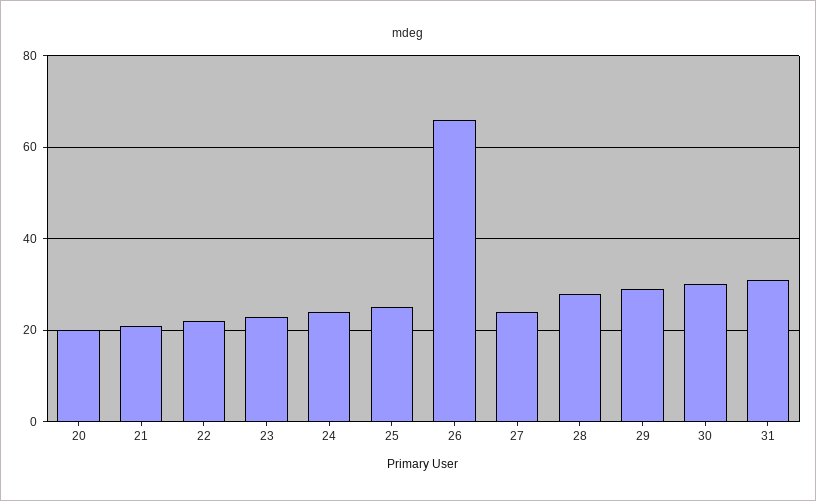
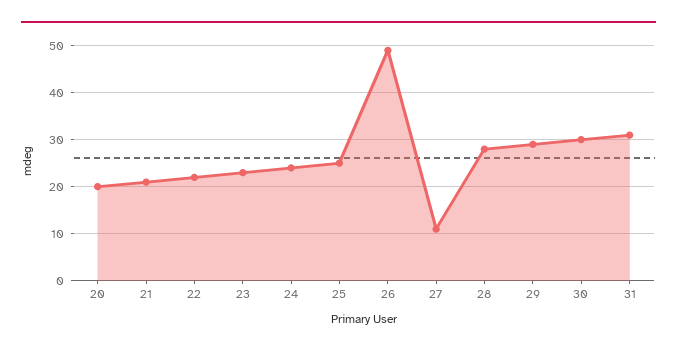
26: 65 -> 50
27: 25 -> 10

